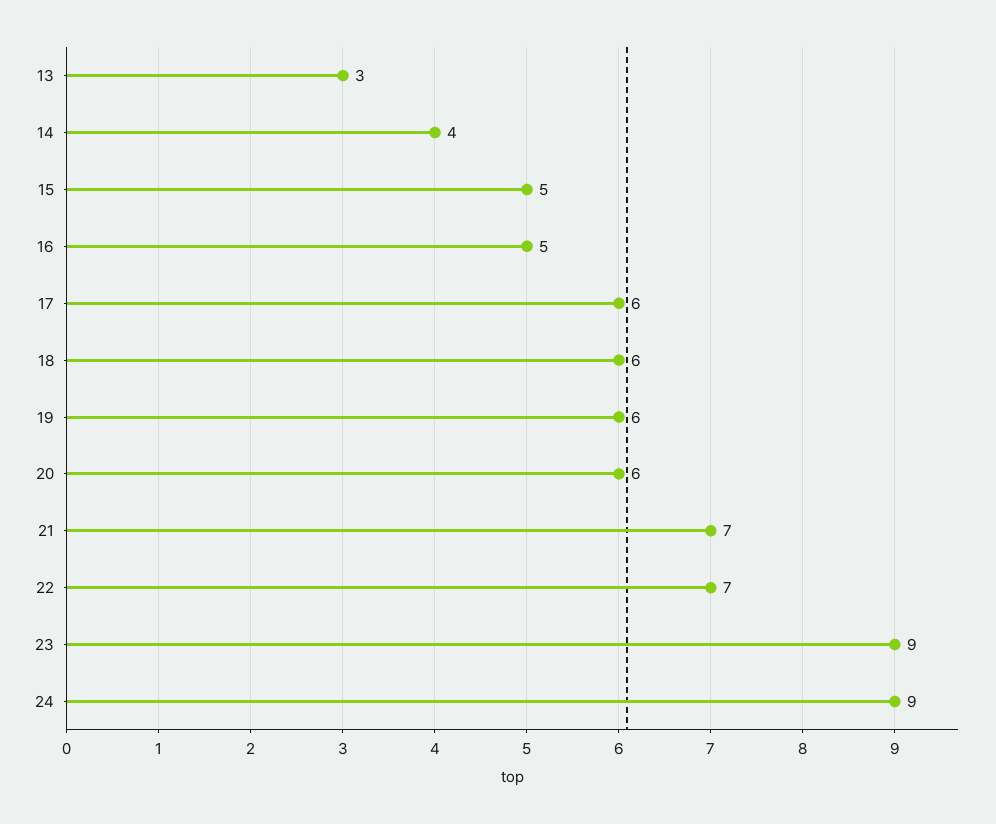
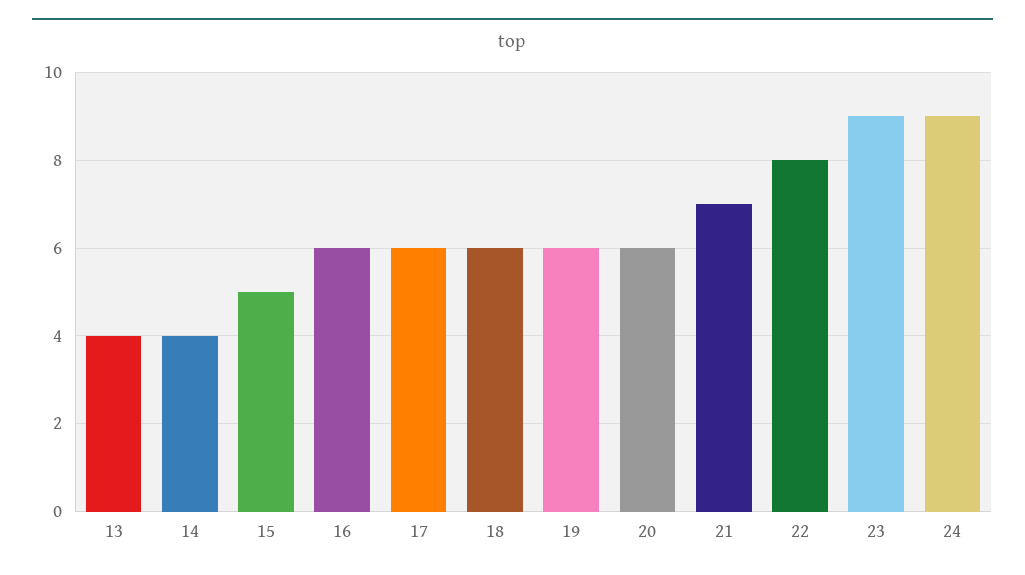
13: 3 -> 4
16: 5 -> 6
22: 7 -> 8

